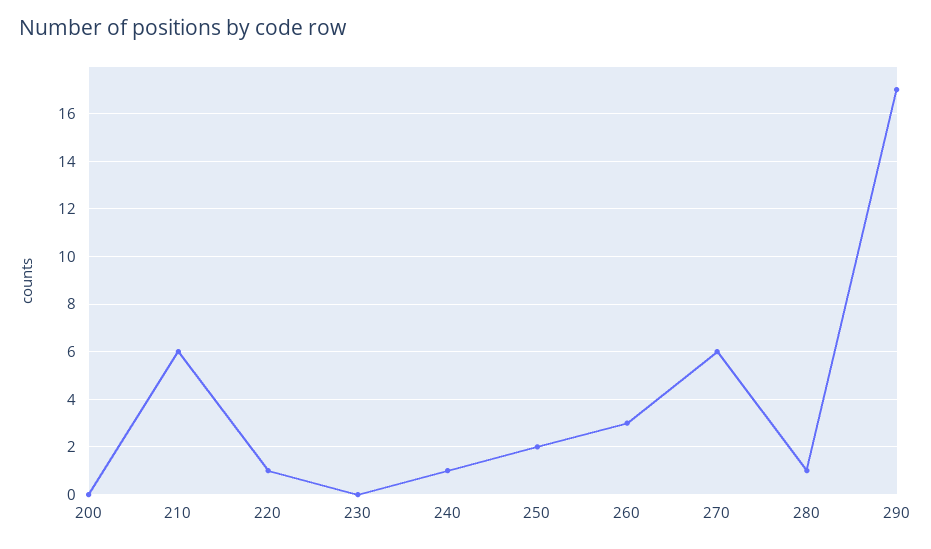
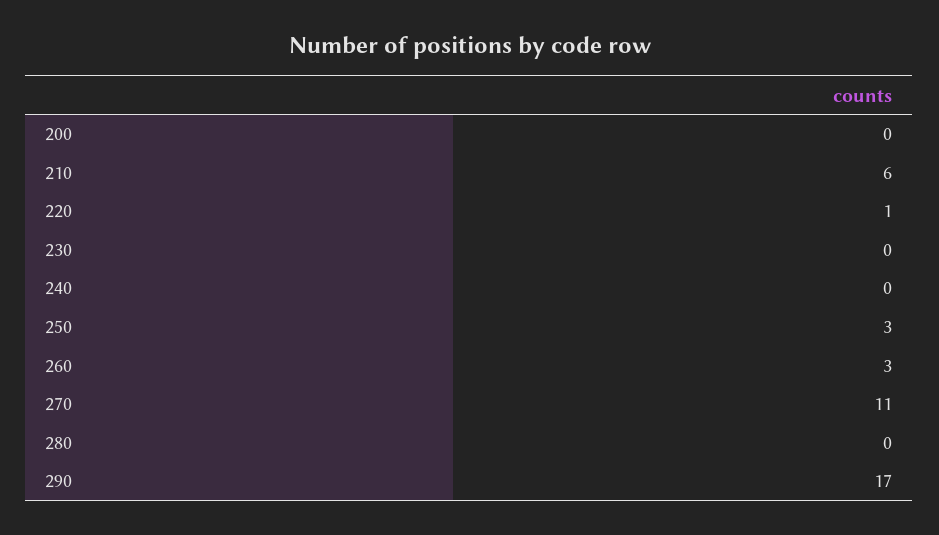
240: 1 -> 0
250: 2 -> 3
270: 6 -> 11
280: 1 -> 0

